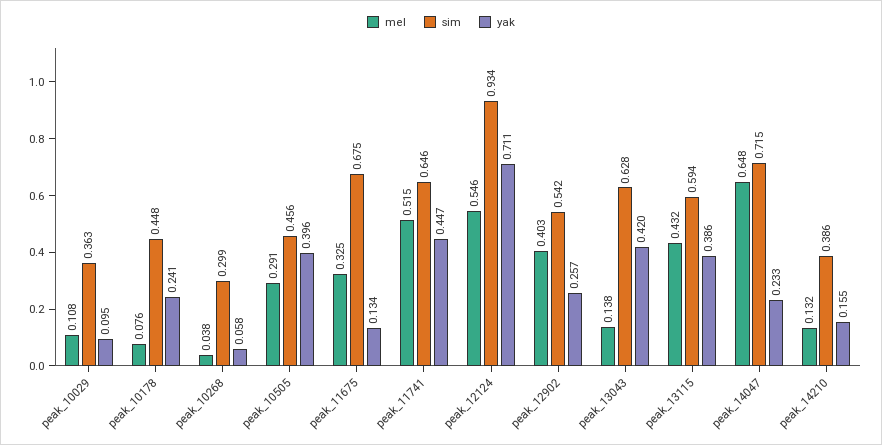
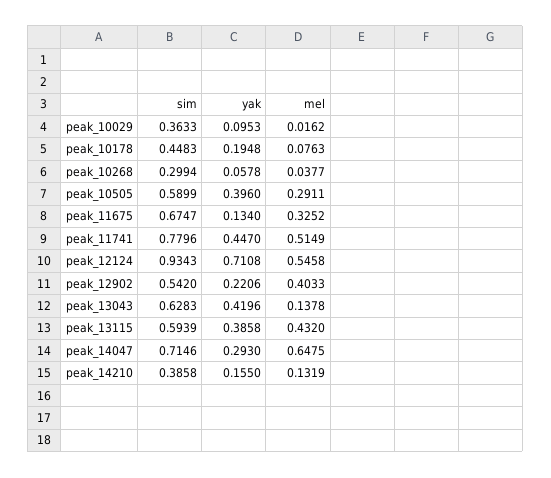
mel, peak_10029: 0.108 -> 0.0162
yak, peak_10178: 0.241 -> 0.1948
sim, peak_10505: 0.456 -> 0.5899
sim, peak_11741: 0.646 -> 0.7796
yak, peak_12902: 0.257 -> 0.2206
yak, peak_14047: 0.233 -> 0.293

